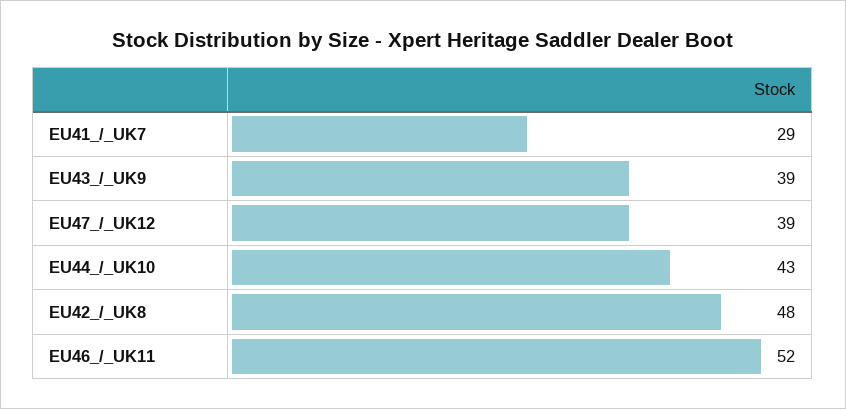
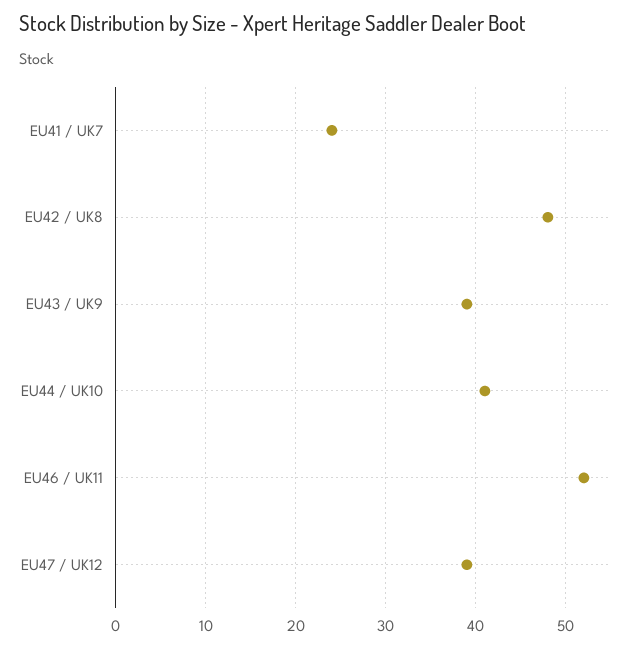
EU41_/_UK7: 29 -> 24
EU44_/_UK10: 43 -> 41

